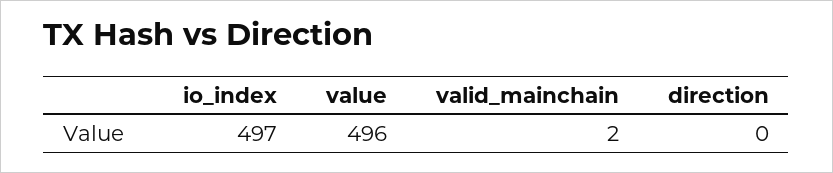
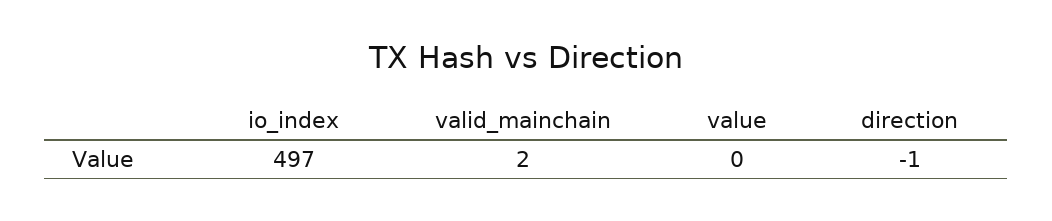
value: 496 -> 0
direction: 0 -> -1

